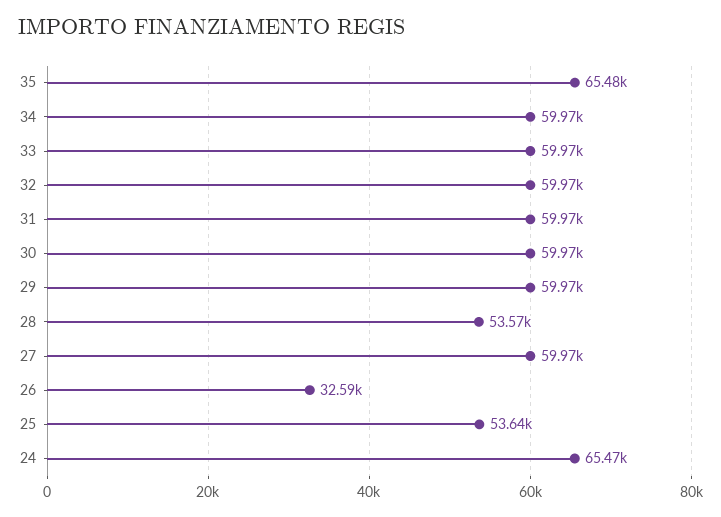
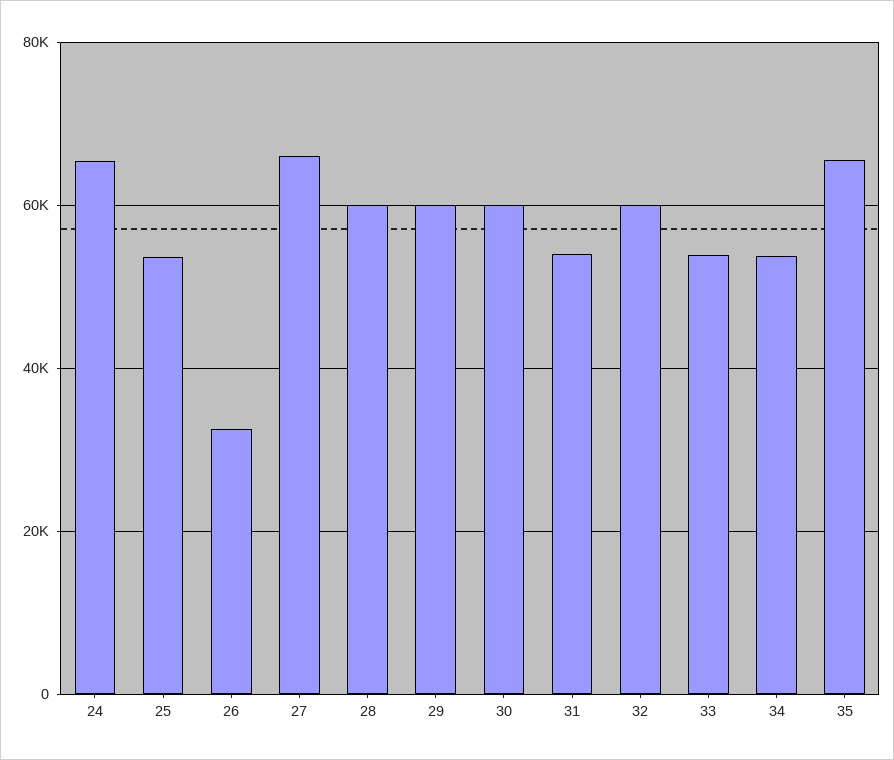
34: 59970 -> 54000
33: 59970 -> 54000
31: 59970 -> 54000
28: 53570 -> 60000
27: 59970 -> 66000

